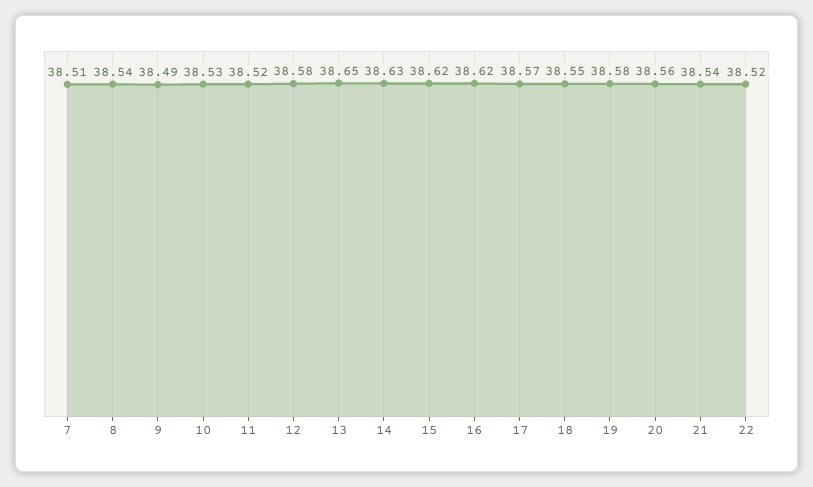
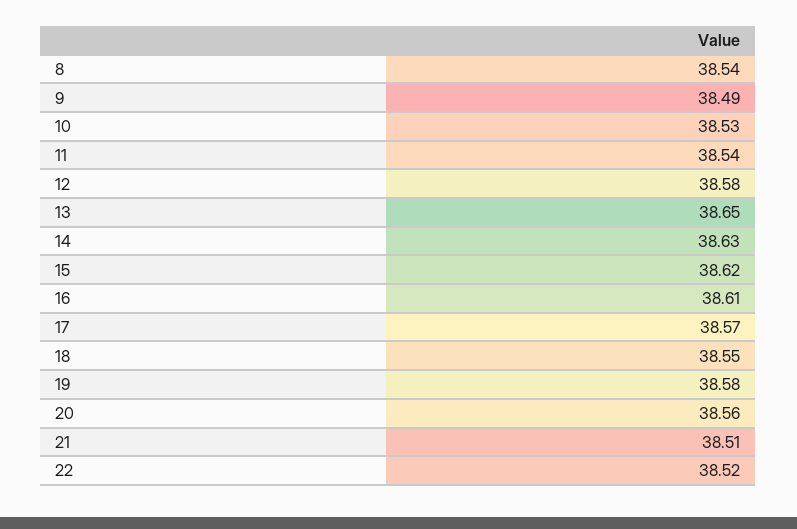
7: 38.51 -> none
11: 38.52 -> 38.54
16: 38.62 -> 38.61
21: 38.54 -> 38.51

